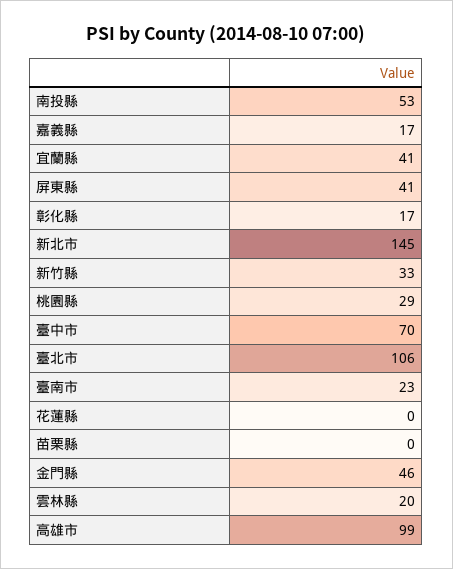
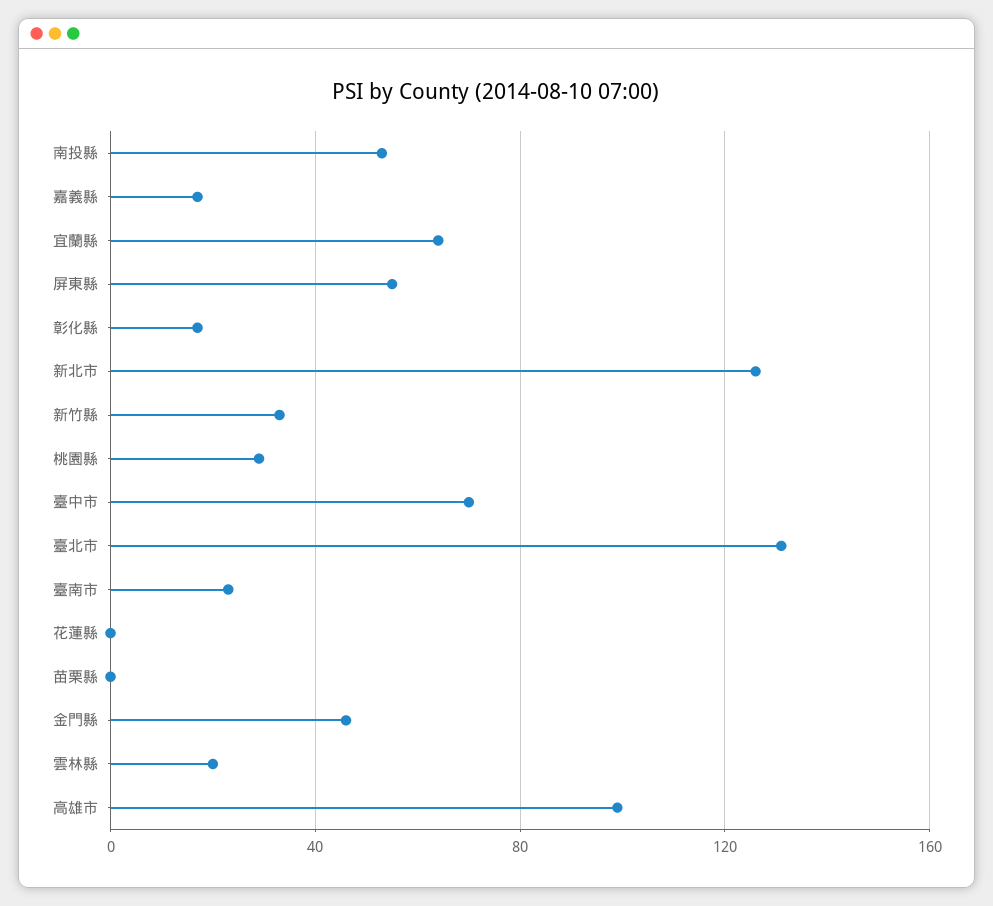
宜蘭縣: 41 -> 65
屏東縣: 41 -> 55
新北市: 145 -> 125
臺北市: 106 -> 130

